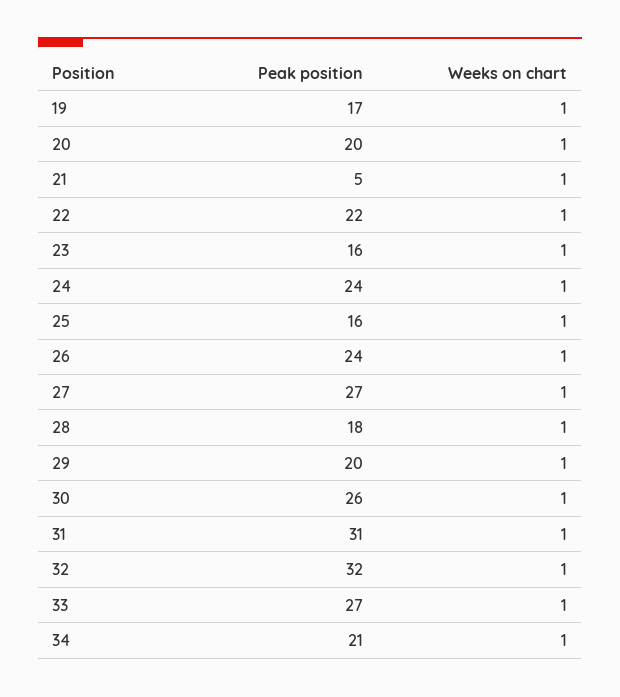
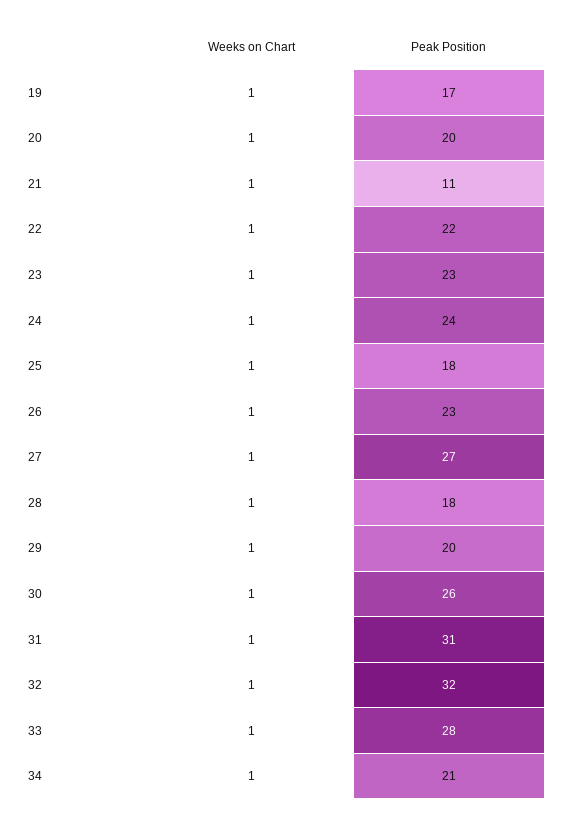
Peak position, 21: 5 -> 11
Peak position, 23: 16 -> 23
Peak position, 25: 16 -> 18
Peak position, 26: 24 -> 23
Peak position, 33: 27 -> 28

